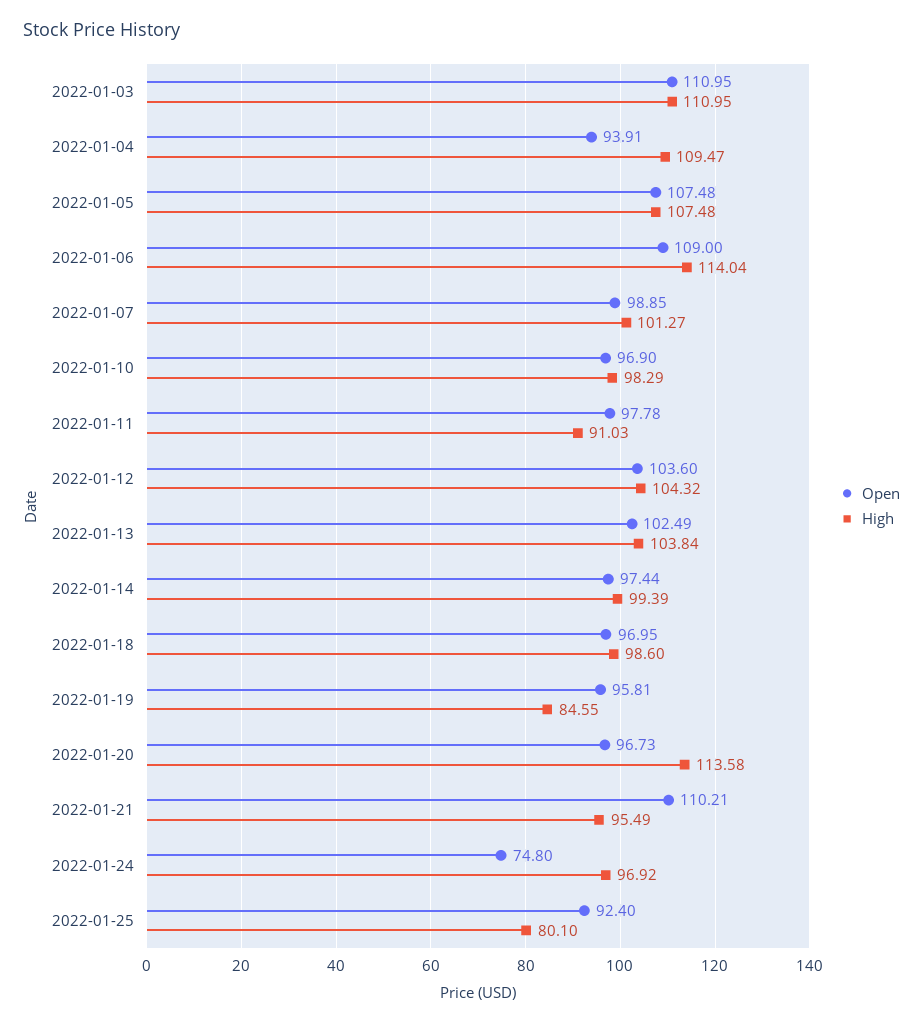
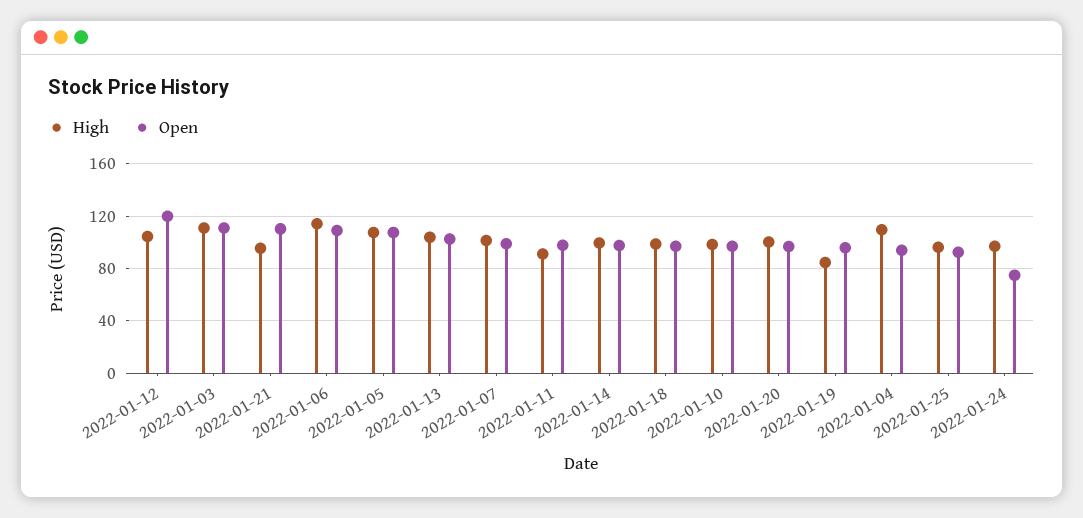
Open, 2022-01-12: 103.6 -> 120
High, 2022-01-20: 113.58 -> 100
High, 2022-01-25: 80.1 -> 95

